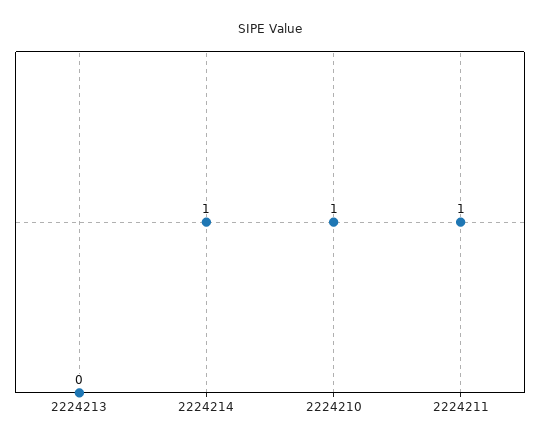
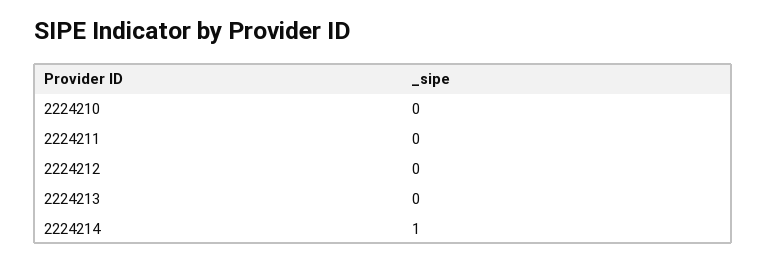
2224210: 1 -> 0
2224211: 1 -> 0
2224212: none -> 0

